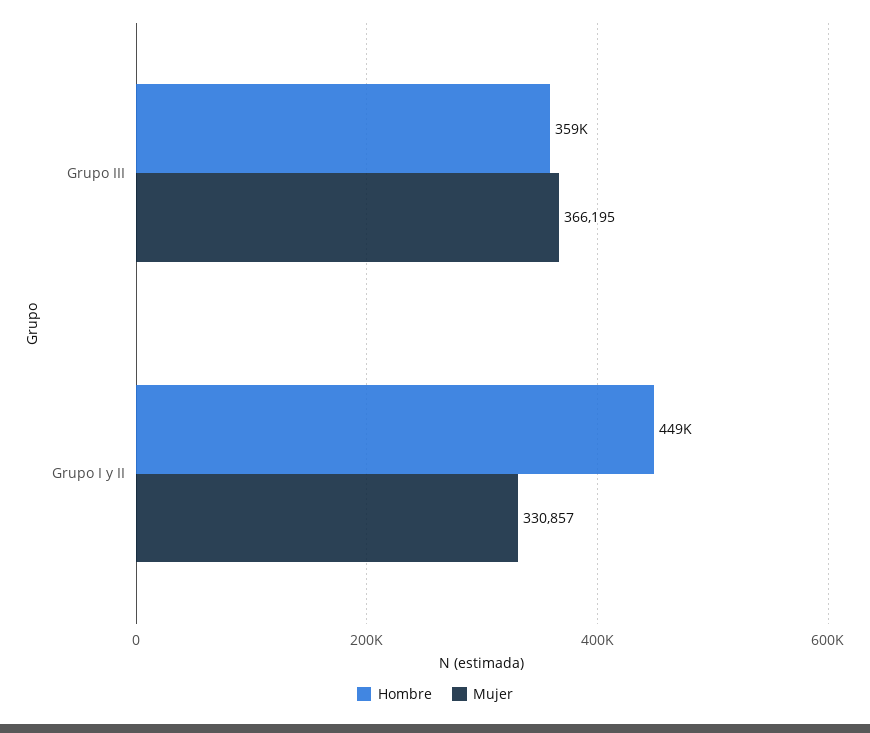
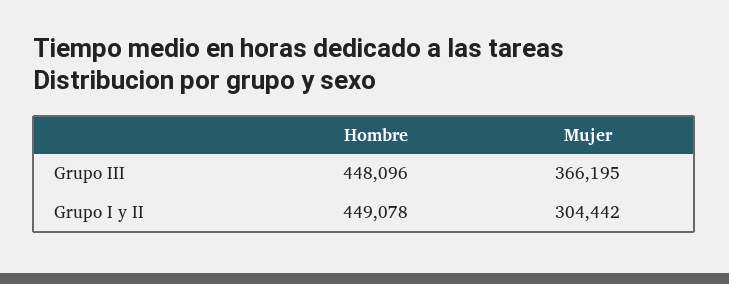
Hombre, Grupo III: 359000 -> 448096
Mujer, Grupo I y II: 330857 -> 304442

